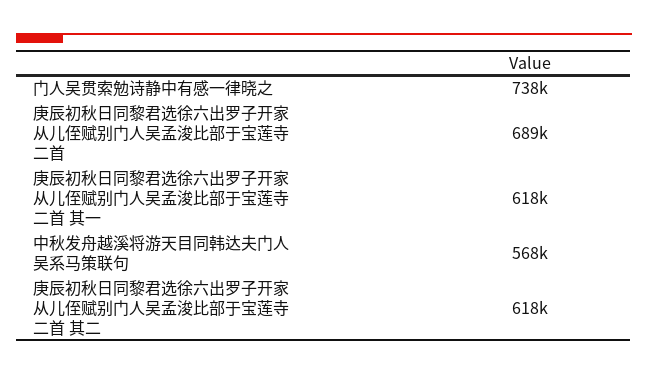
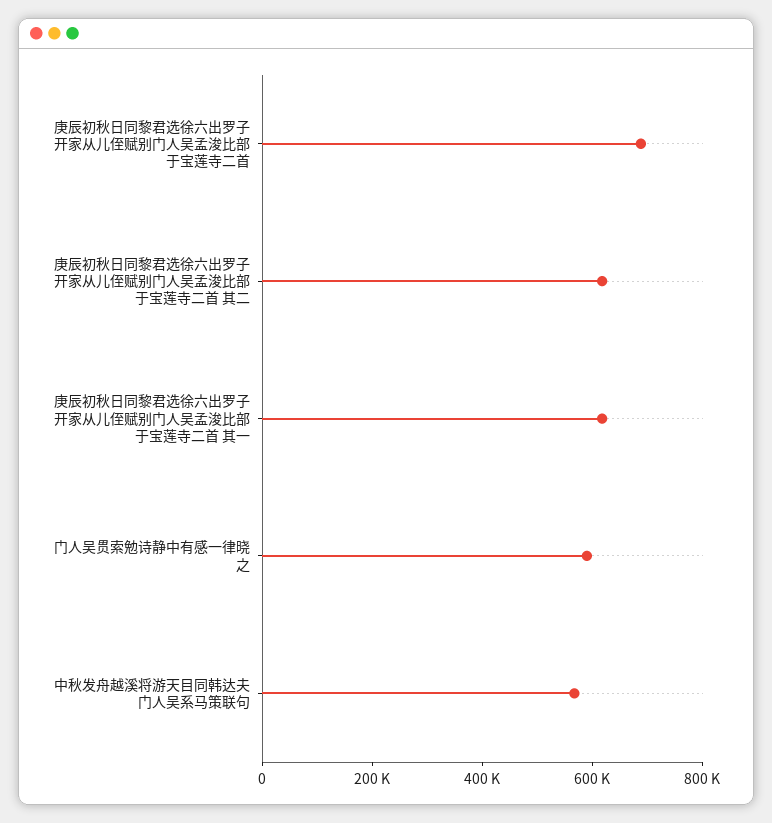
门人吴贯索勉诗静中有感一律晓之: 738000 -> 600000

